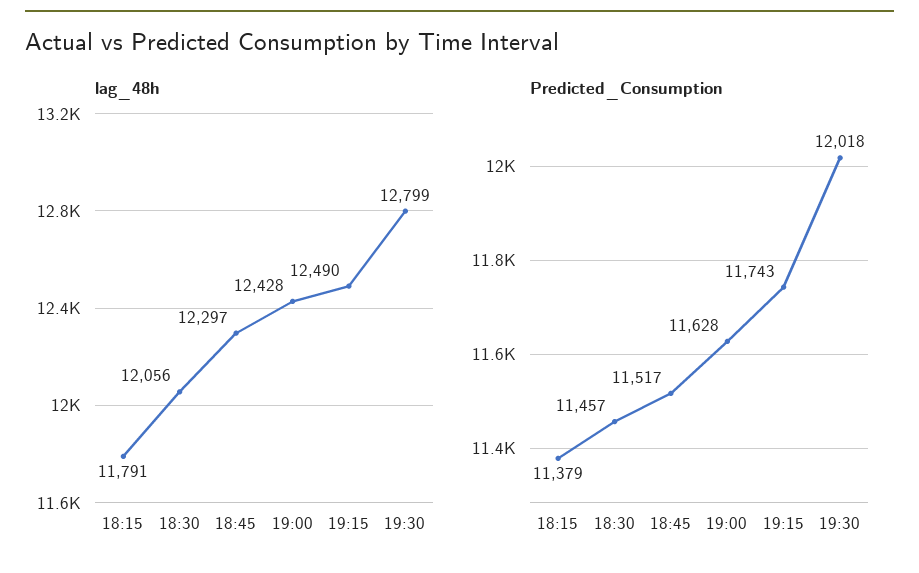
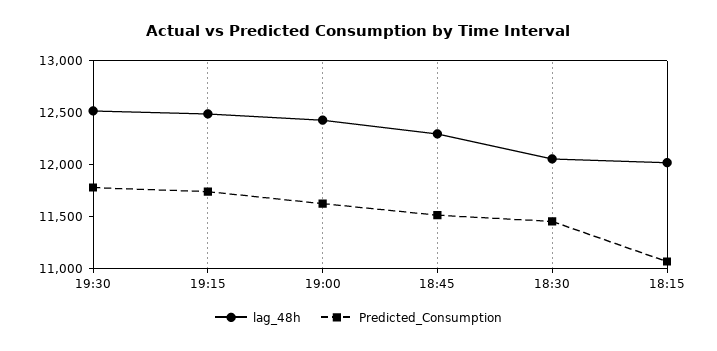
lag_48h, 18:15: 11791 -> 12000
lag_48h, 19:30: 12799 -> 12500
Predicted_Consumption, 18:15: 11379 -> 11100
Predicted_Consumption, 19:30: 12018 -> 11800

